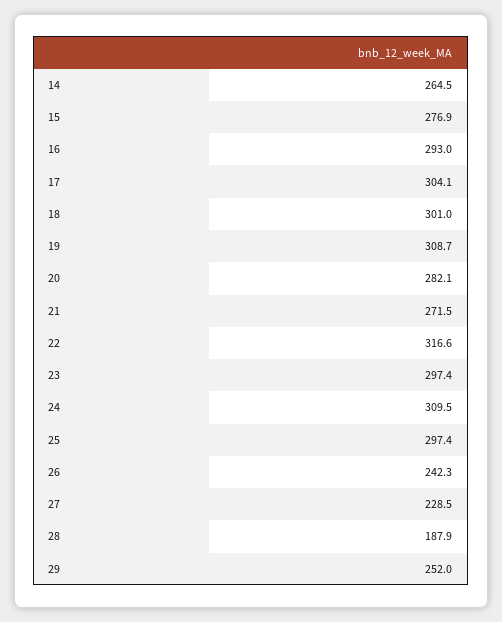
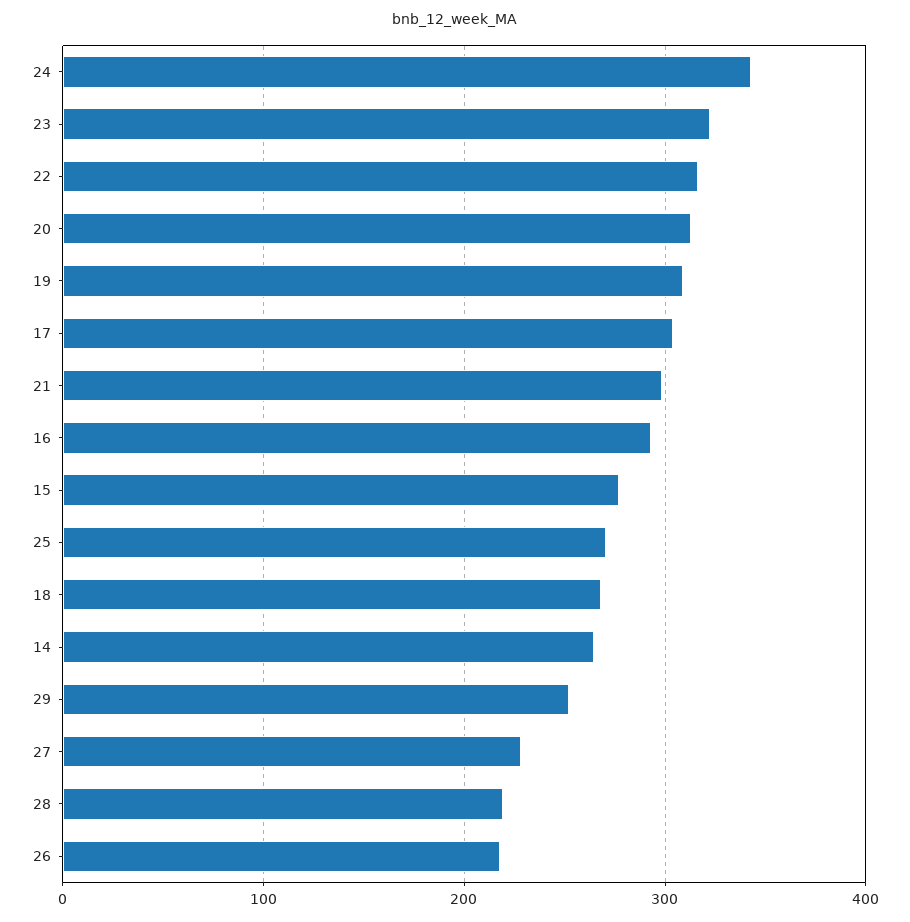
18: 301 -> 270
20: 282.1 -> 310
21: 271.5 -> 300
23: 297.4 -> 320
24: 309.5 -> 340
25: 297.4 -> 270
26: 242.3 -> 220
28: 187.9 -> 220

